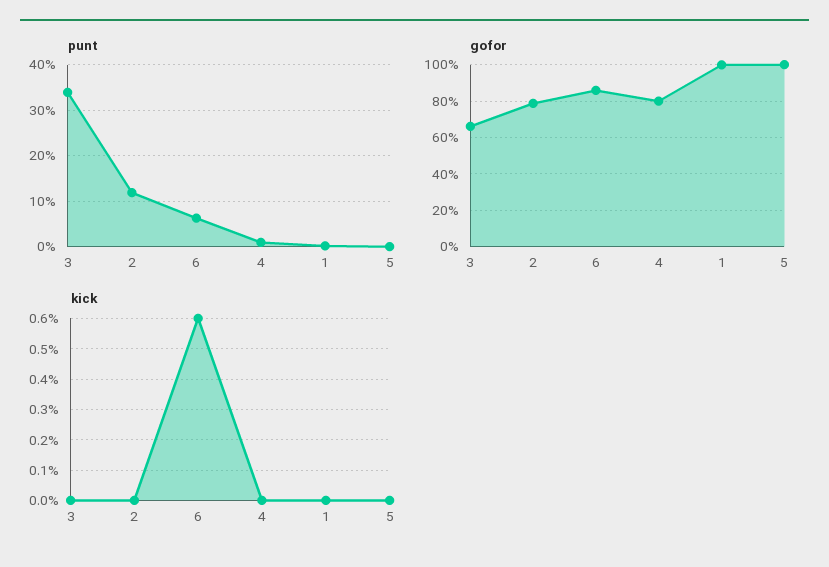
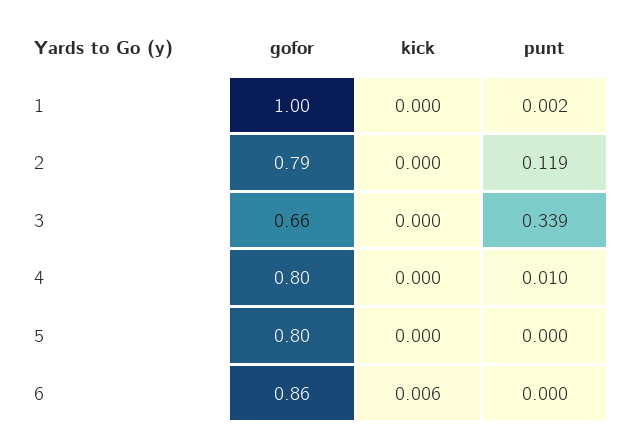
punt, 6: 0.06 -> 0
gofor, 5: 1 -> 0.8

